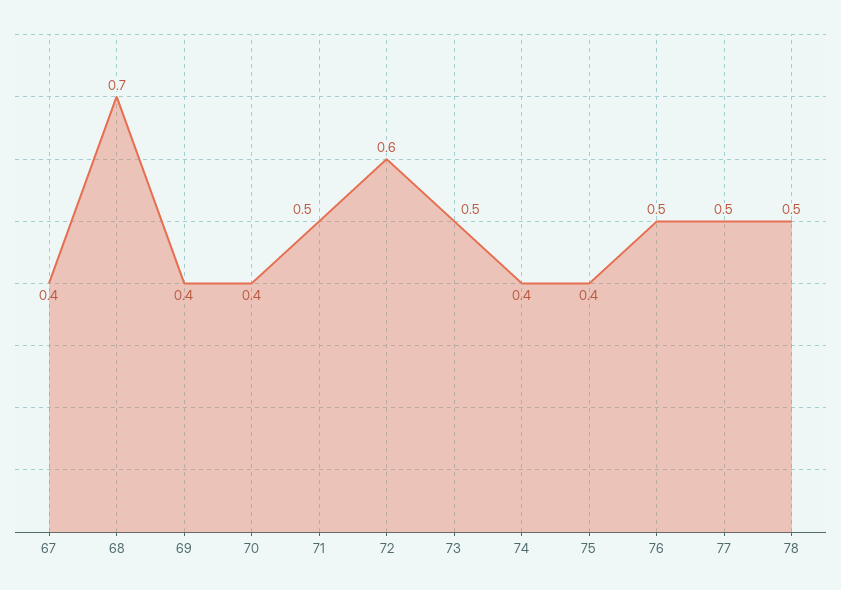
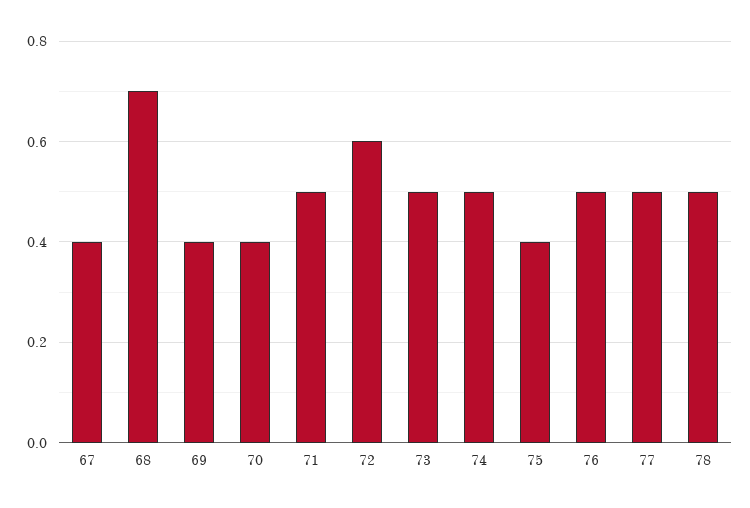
74: 0.4 -> 0.5

